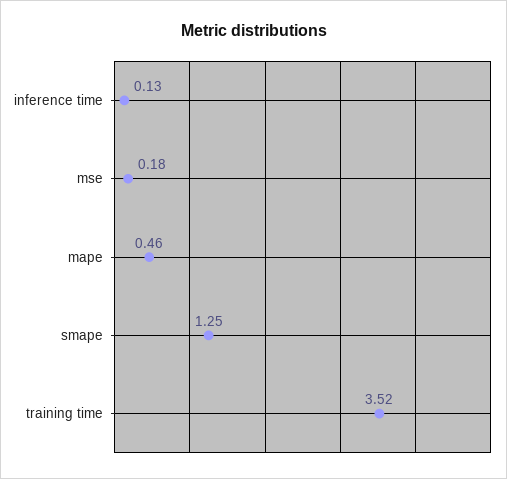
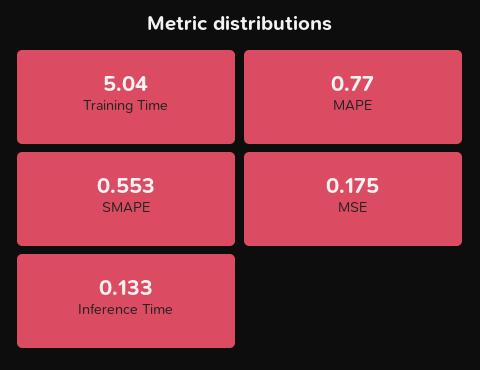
mape: 0.46 -> 0.77
smape: 1.25 -> 0.553
training time: 3.52 -> 5.04

